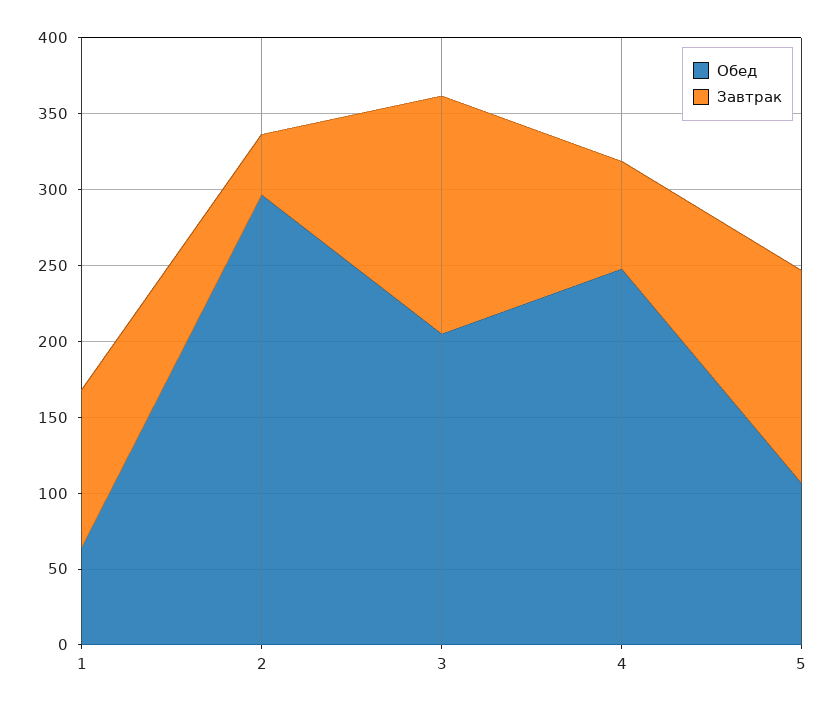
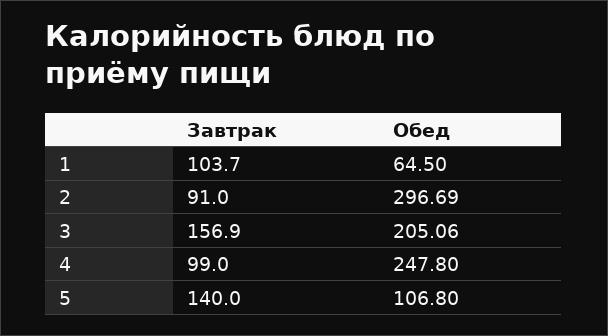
Завтрак, 2: 40 -> 91
Завтрак, 4: 70 -> 99

